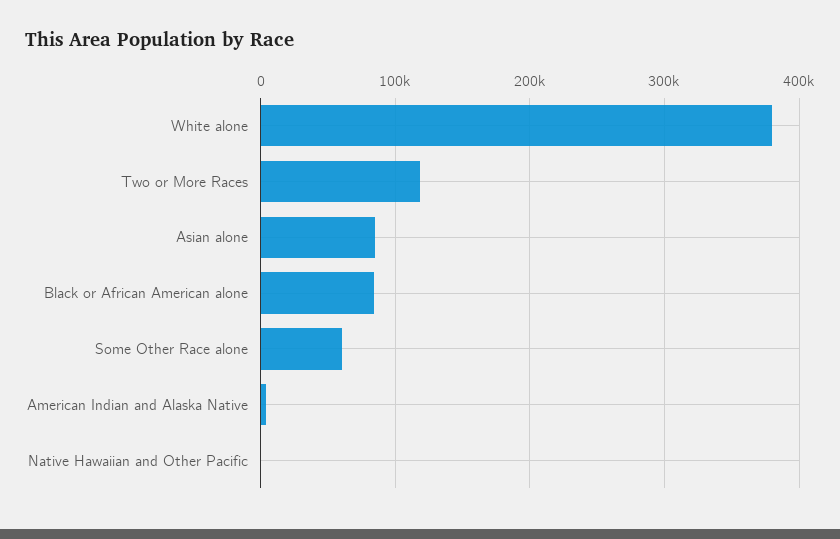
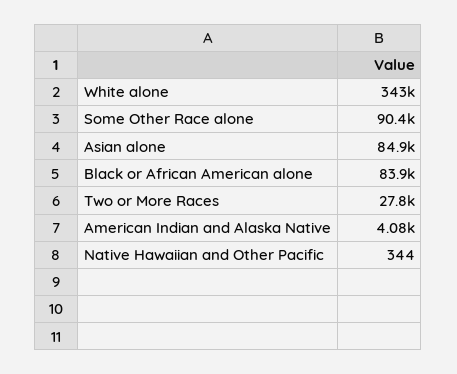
White alone: 380000 -> 343000
Two or More Races: 120000 -> 27800
Some Other Race alone: 60000 -> 90400

